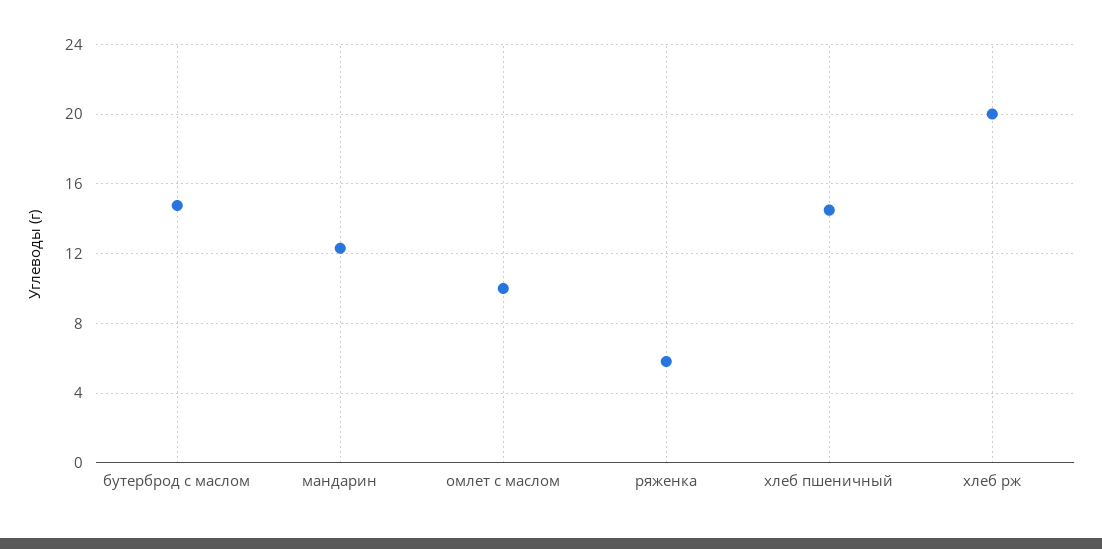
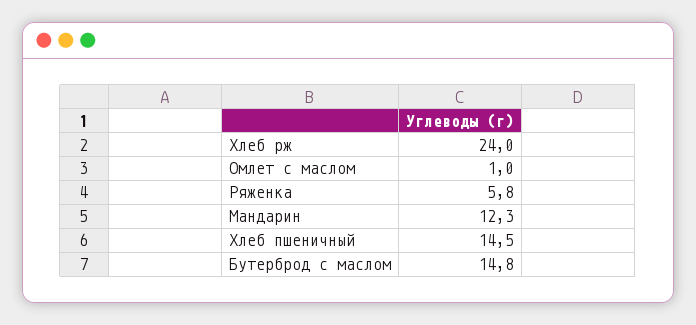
омлет с маслом: 10 -> 1
хлеб рж: 20 -> 24

